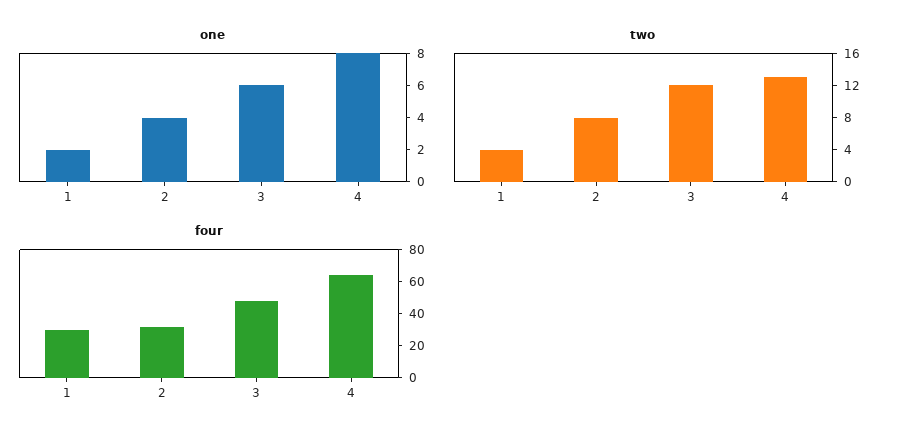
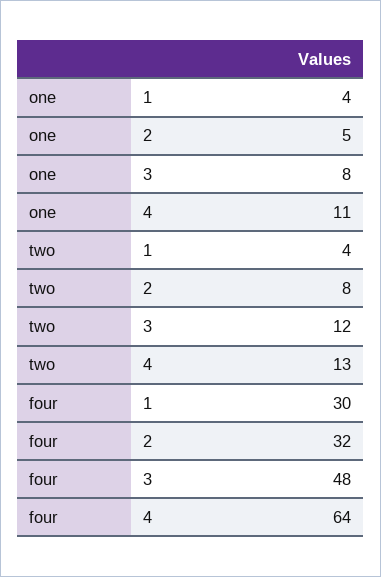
one, 1: 2 -> 4
one, 2: 4 -> 5
one, 3: 6 -> 8
one, 4: 8 -> 11

